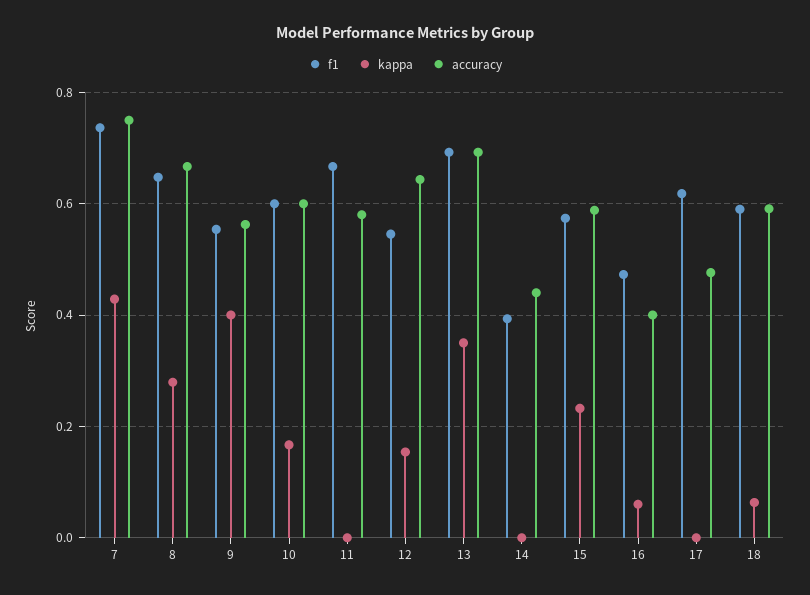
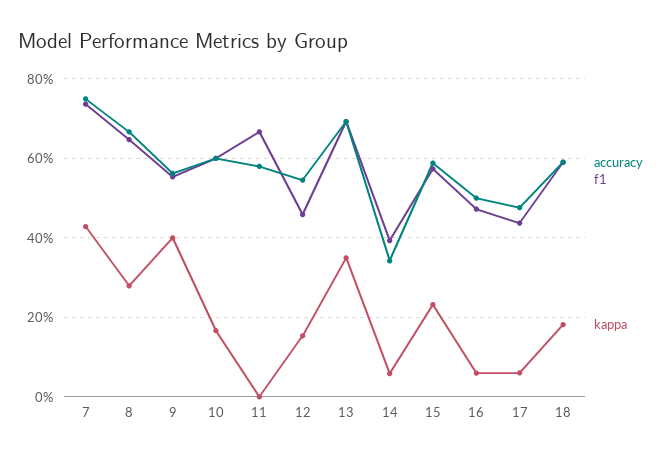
f1, 12: 0.54 -> 0.46
accuracy, 12: 0.64 -> 0.54
kappa, 14: 0 -> 0.06
accuracy, 14: 0.44 -> 0.34
accuracy, 16: 0.4 -> 0.5
f1, 17: 0.62 -> 0.44
kappa, 17: 0 -> 0.06
kappa, 18: 0.06 -> 0.18

